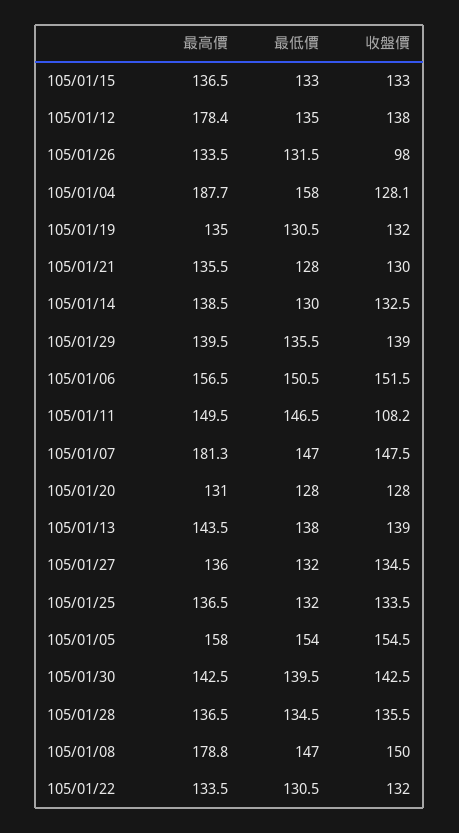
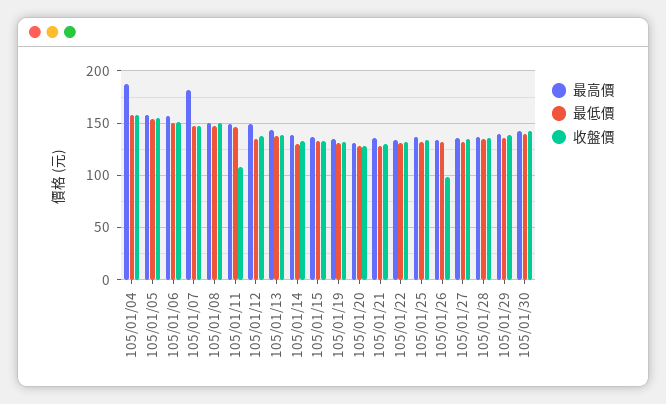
最高價, 105/01/12: 178.4 -> 150
收盤價, 105/01/04: 128.1 -> 160
最高價, 105/01/08: 178.8 -> 150

